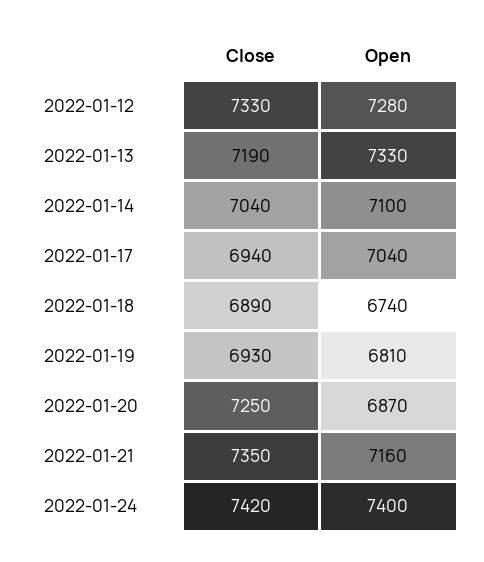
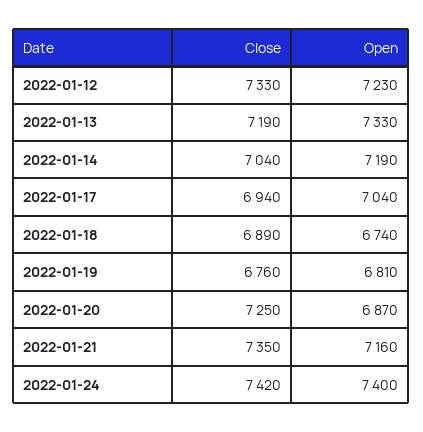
Open, 2022-01-12: 7280 -> 7230
Open, 2022-01-14: 7100 -> 7190
Close, 2022-01-19: 6930 -> 6760

